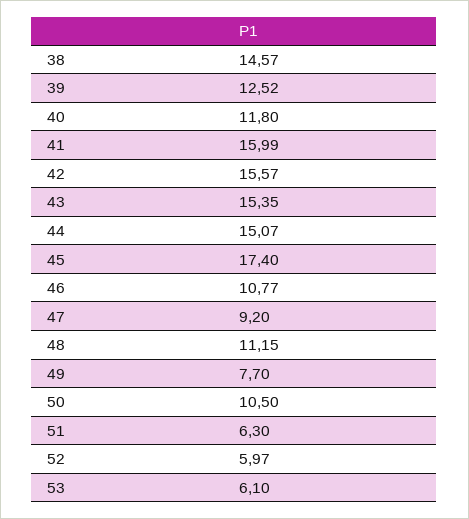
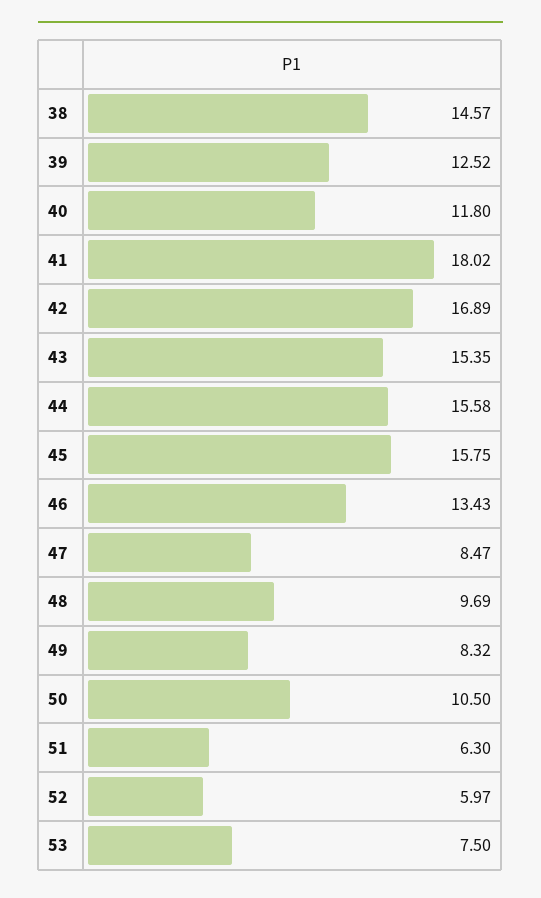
41: 15.99 -> 18.02
42: 15.57 -> 16.89
44: 15.07 -> 15.58
45: 17.4 -> 15.75
46: 10.77 -> 13.43
47: 9.2 -> 8.47
48: 11.15 -> 9.69
49: 7.7 -> 8.32
53: 6.1 -> 7.5

